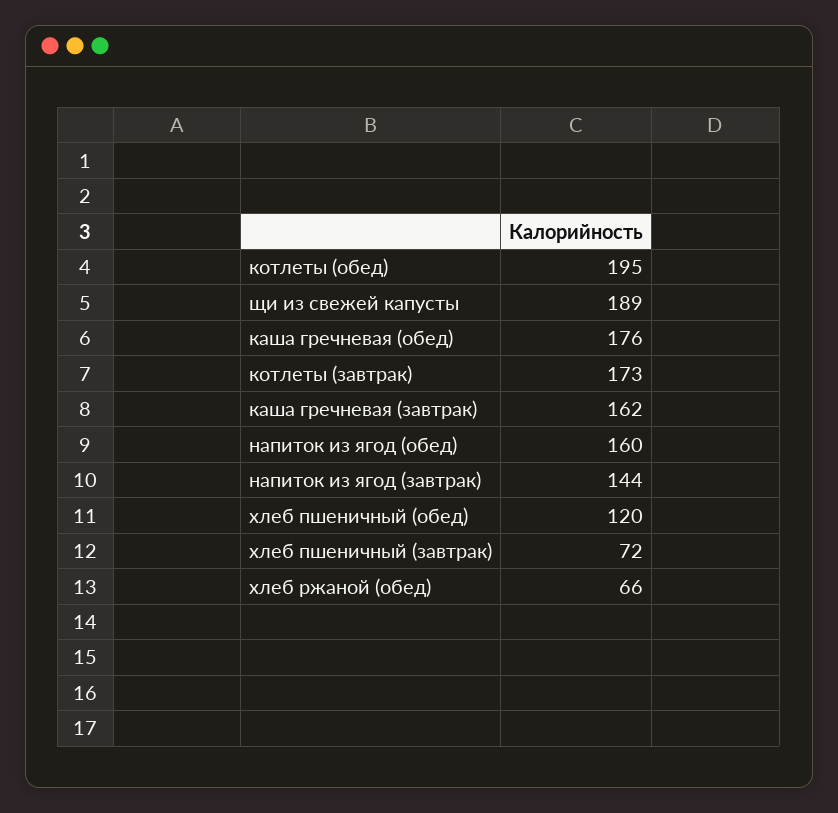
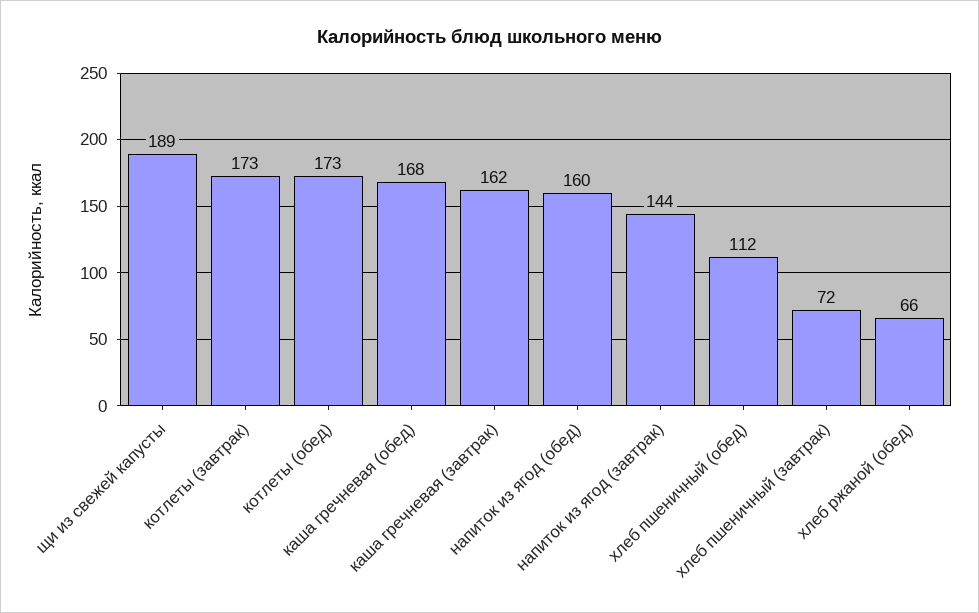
котлеты (обед): 195 -> 173
каша гречневая (обед): 176 -> 168
хлеб пшеничный (обед): 120 -> 112

